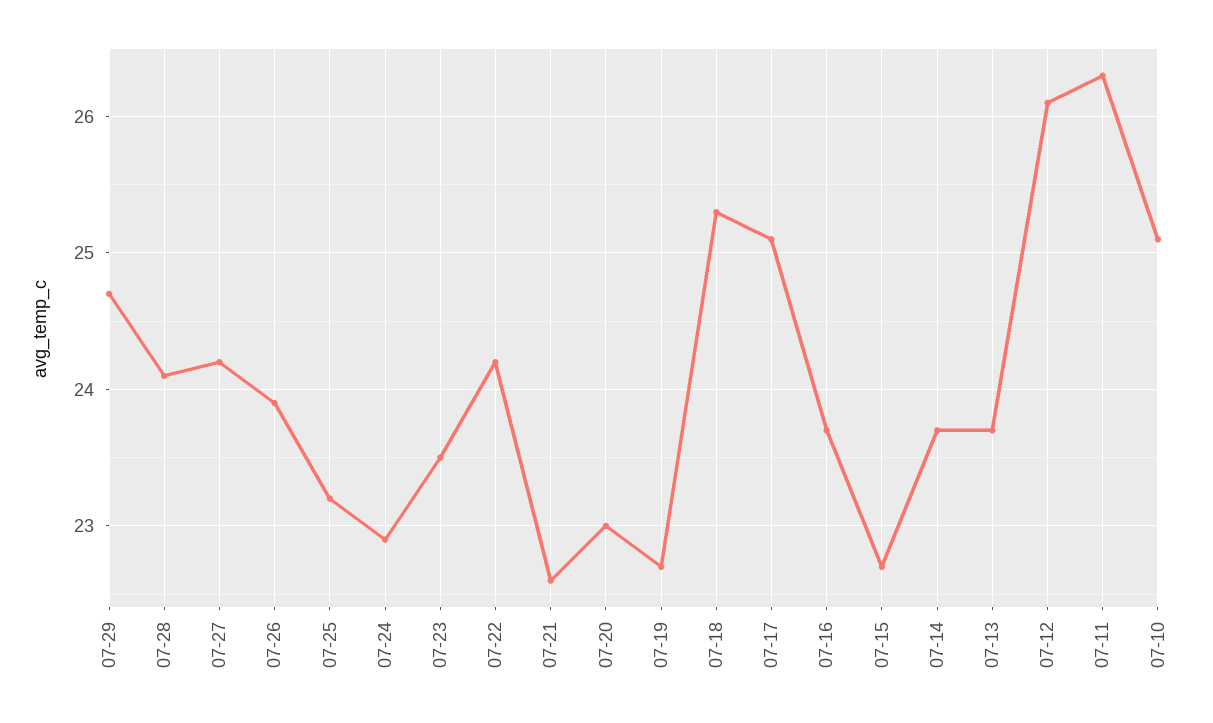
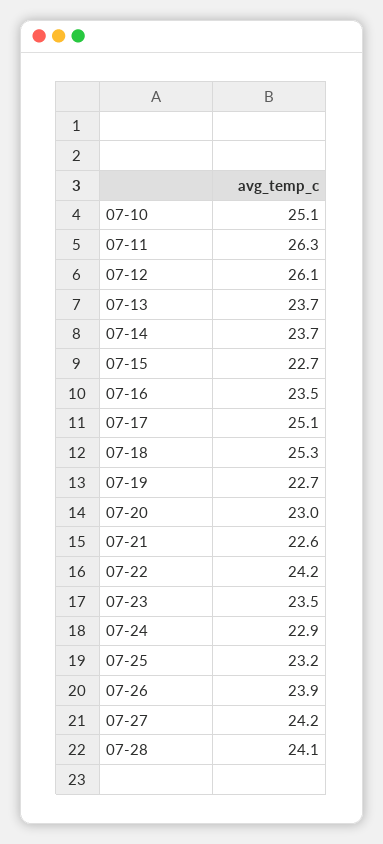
07-29: 24.7 -> none
07-16: 23.7 -> 23.5

